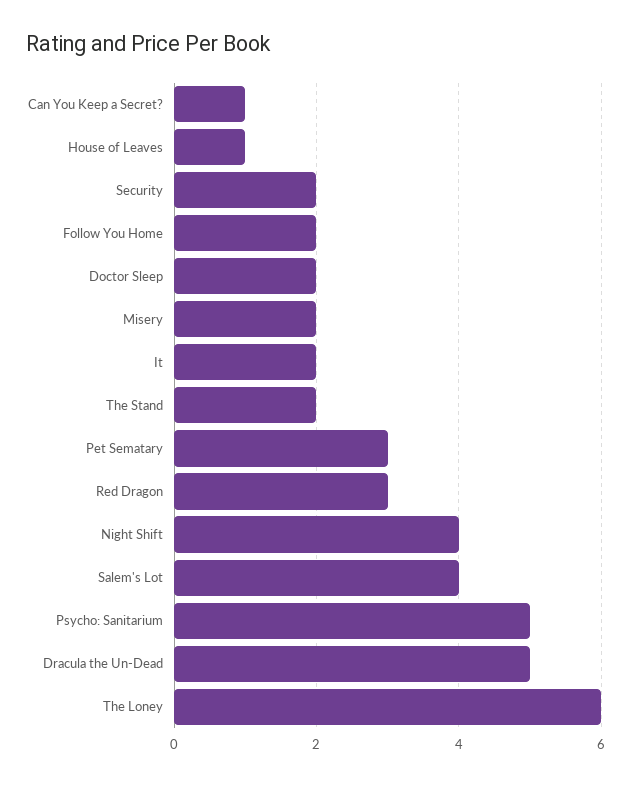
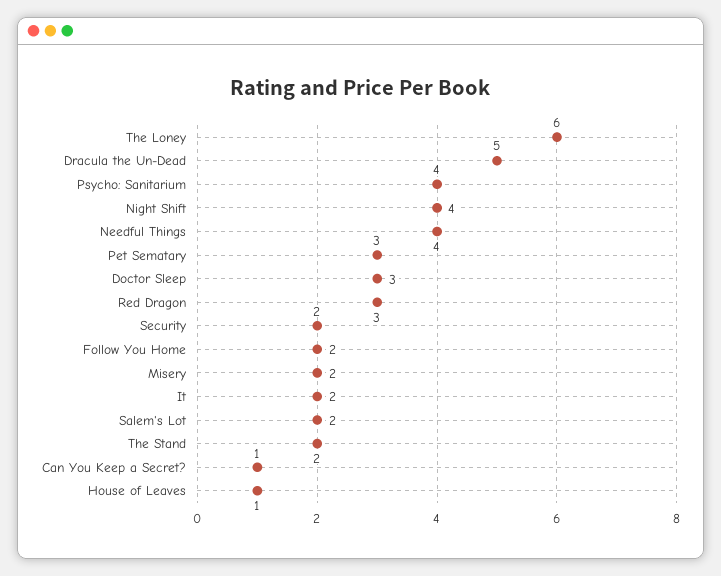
Doctor Sleep: 2 -> 3
Salem's Lot: 4 -> 2
Psycho: Sanitarium: 5 -> 4
Needful Things: none -> 4

